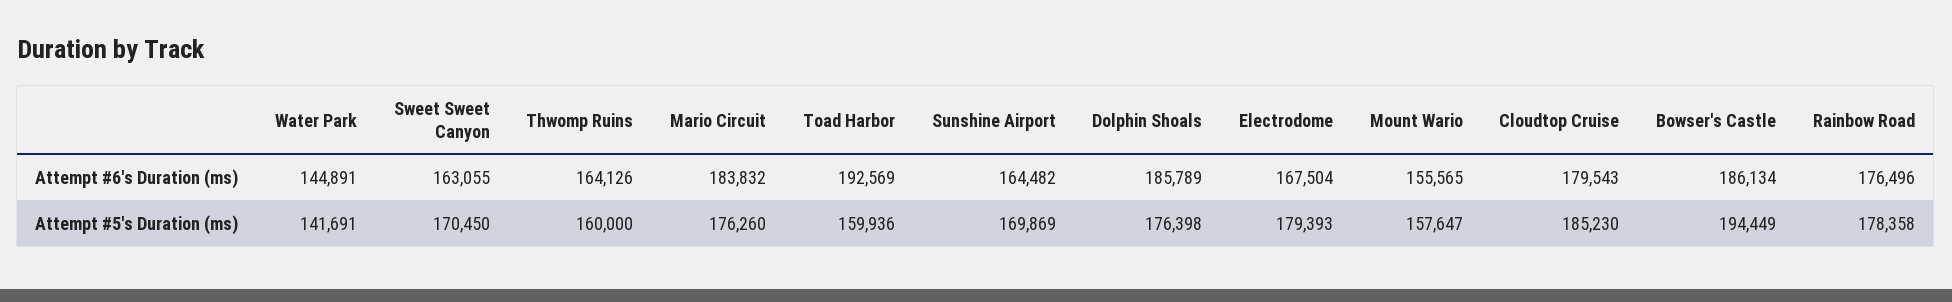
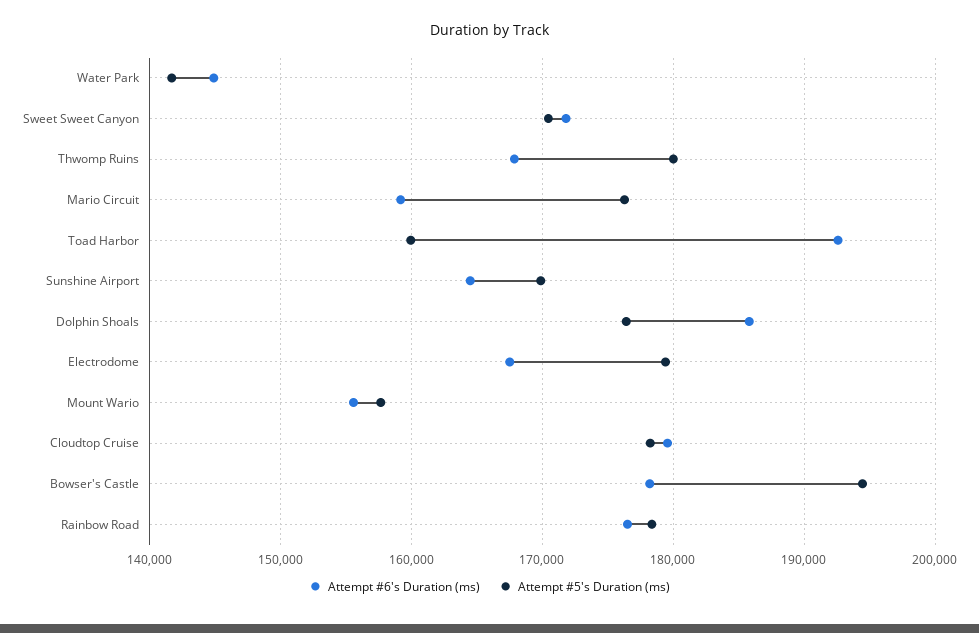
Attempt #6's Duration (ms), Sweet Sweet Canyon: 163055 -> 172000
Attempt #6's Duration (ms), Thwomp Ruins: 164126 -> 168000
Attempt #6's Duration (ms), Mario Circuit: 183832 -> 159000
Attempt #6's Duration (ms), Bowser's Castle: 186134 -> 178000
Attempt #5's Duration (ms), Thwomp Ruins: 160000 -> 180000
Attempt #5's Duration (ms), Cloudtop Cruise: 185230 -> 178000

